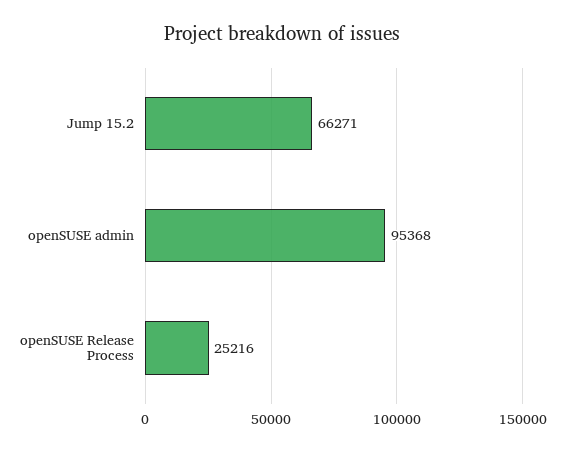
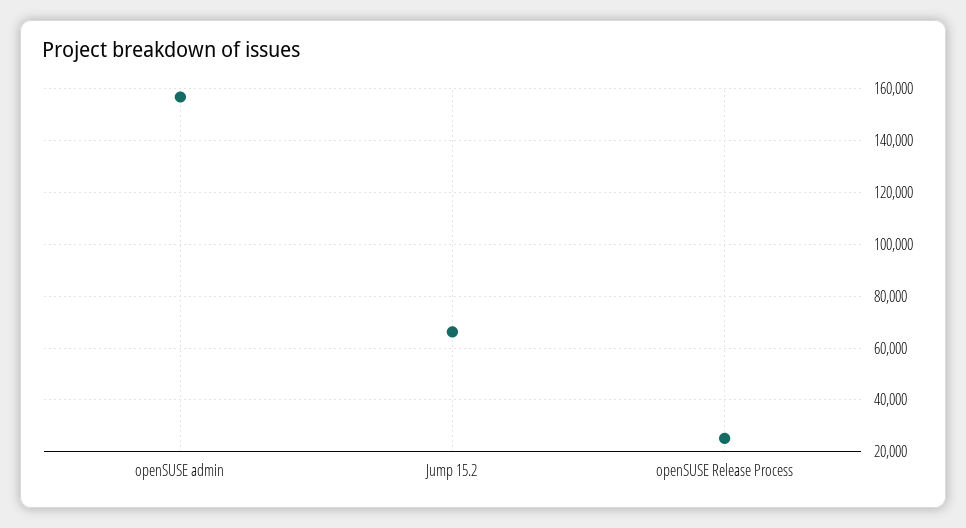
openSUSE admin: 95368 -> 157500

